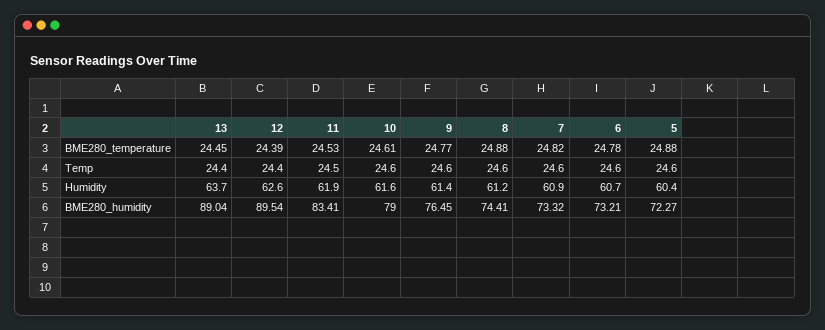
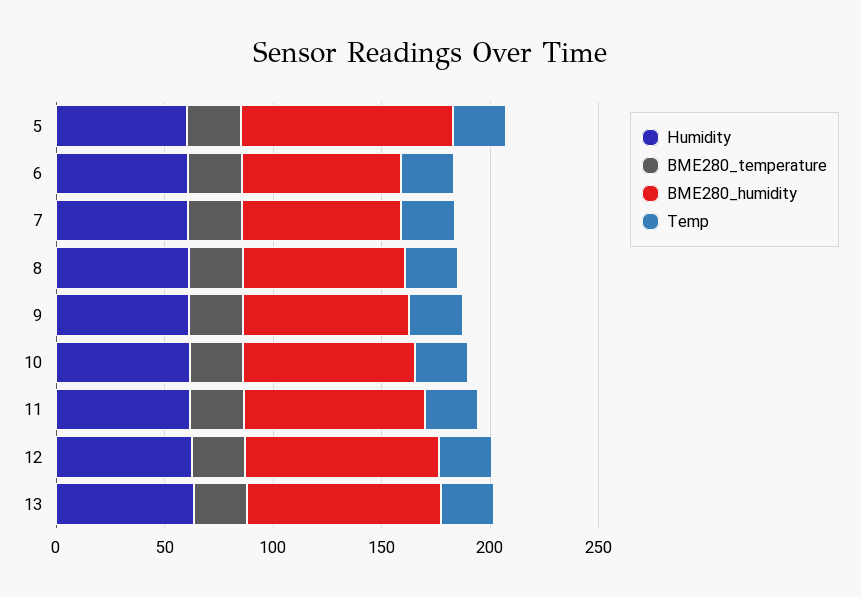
BME280_humidity, 5: 72.27 -> 100

